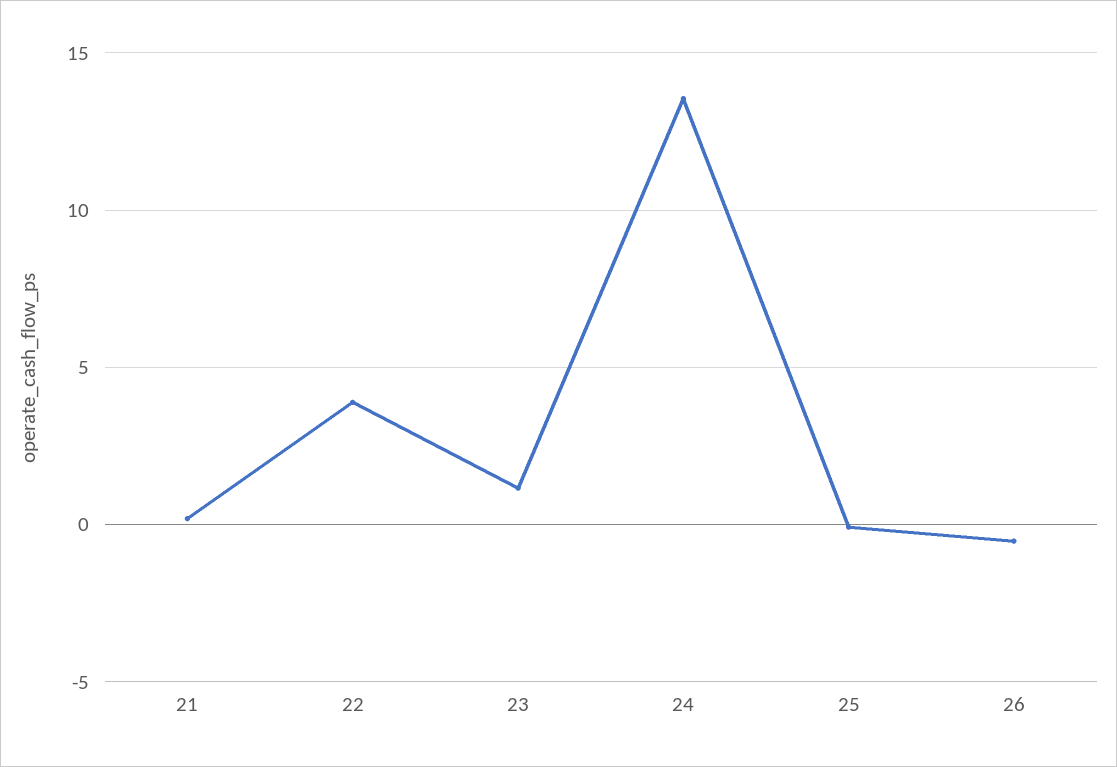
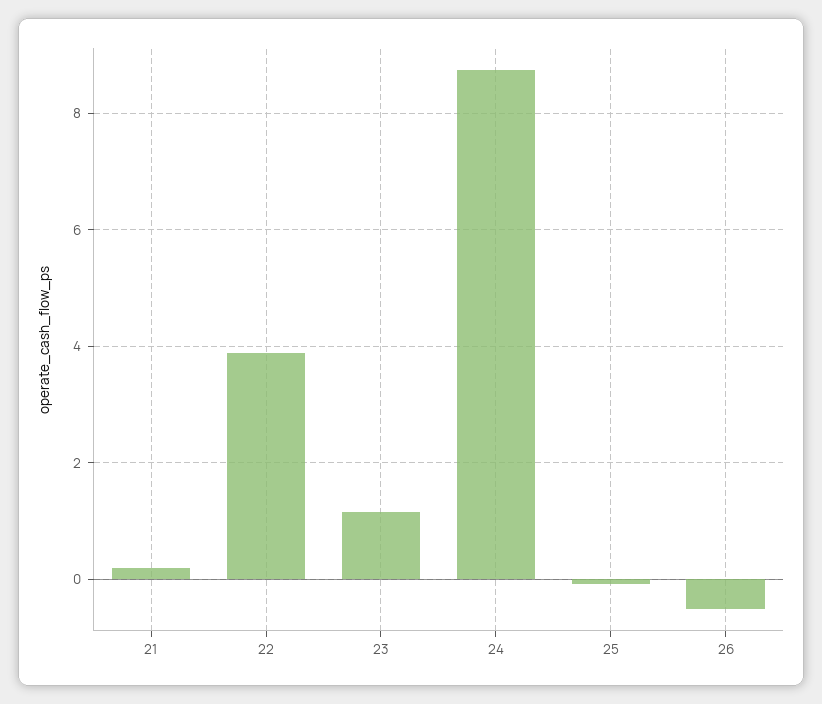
24: 13.5 -> 8.8

